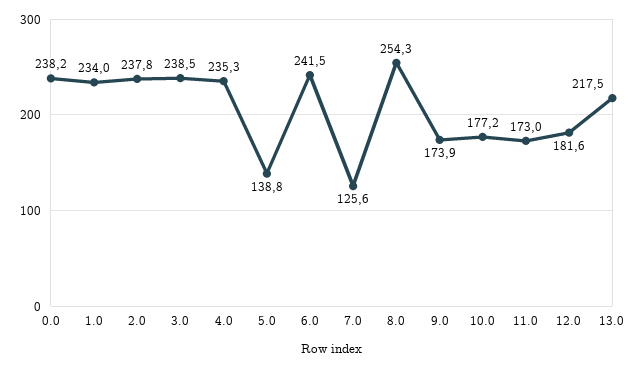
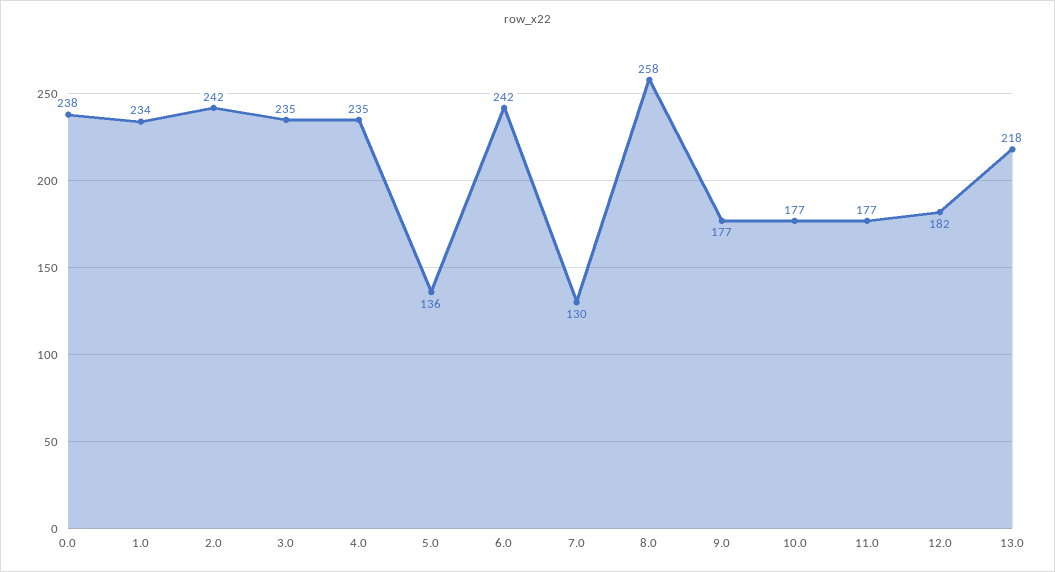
2.0: 237.8 -> 242
3.0: 238.5 -> 235
5.0: 138.8 -> 136
7.0: 125.6 -> 130
8.0: 254.3 -> 258
9.0: 173.9 -> 177
11.0: 173 -> 177

